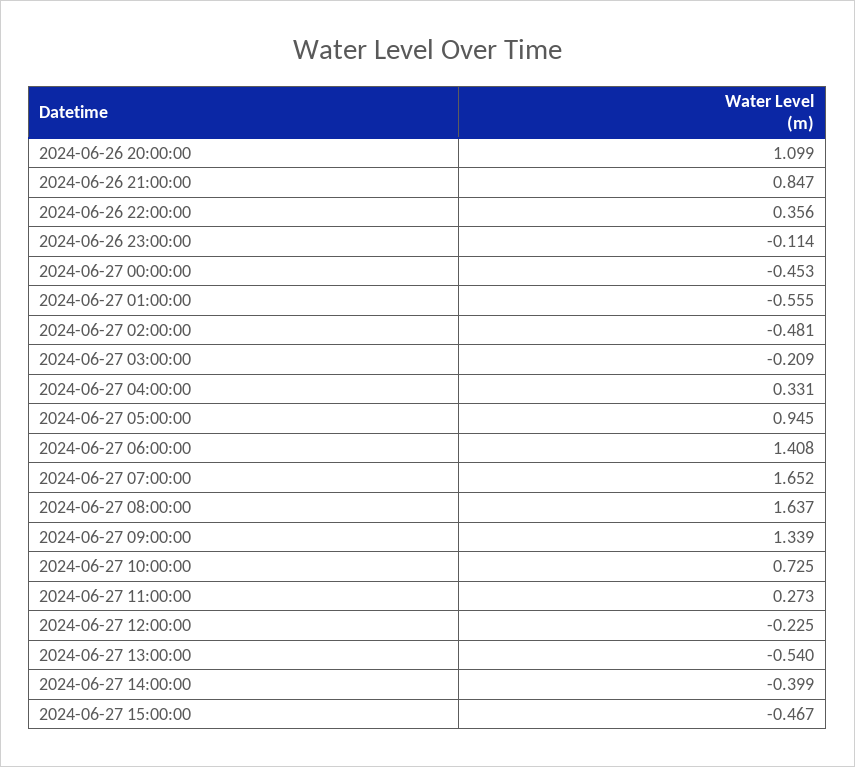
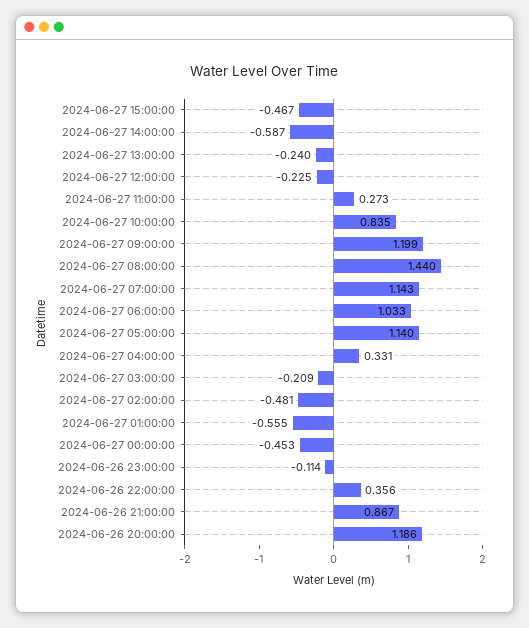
2024-06-26 20:00:00: 1.099 -> 1.186
2024-06-26 21:00:00: 0.847 -> 0.867
2024-06-27 05:00:00: 0.945 -> 1.14
2024-06-27 06:00:00: 1.408 -> 1.033
2024-06-27 07:00:00: 1.652 -> 1.143
2024-06-27 08:00:00: 1.637 -> 1.44
2024-06-27 09:00:00: 1.339 -> 1.199
2024-06-27 10:00:00: 0.725 -> 0.835
2024-06-27 13:00:00: -0.54 -> -0.24
2024-06-27 14:00:00: -0.399 -> -0.587

